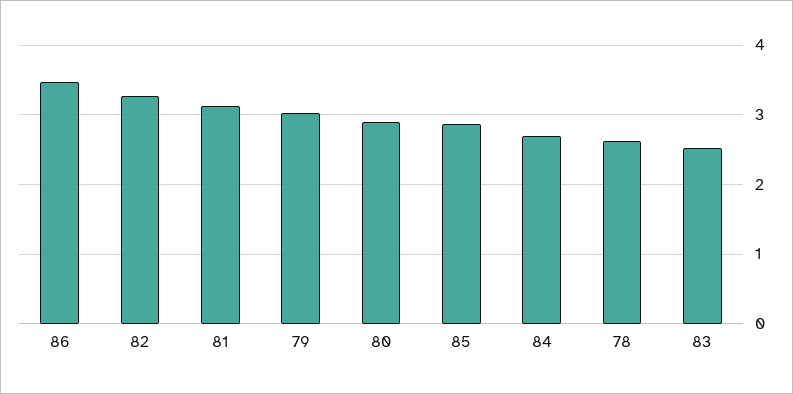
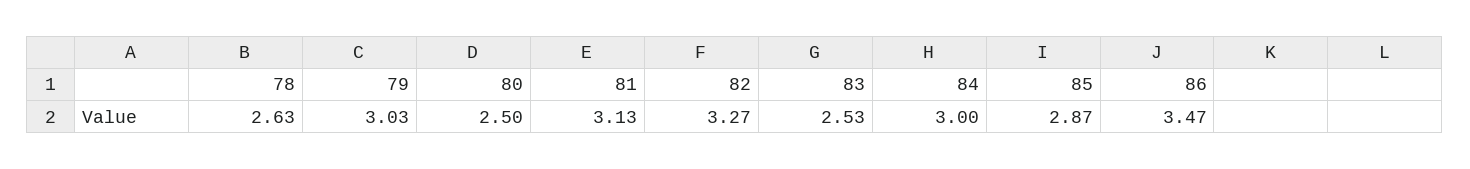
80: 2.9 -> 2.5
84: 2.7 -> 3

